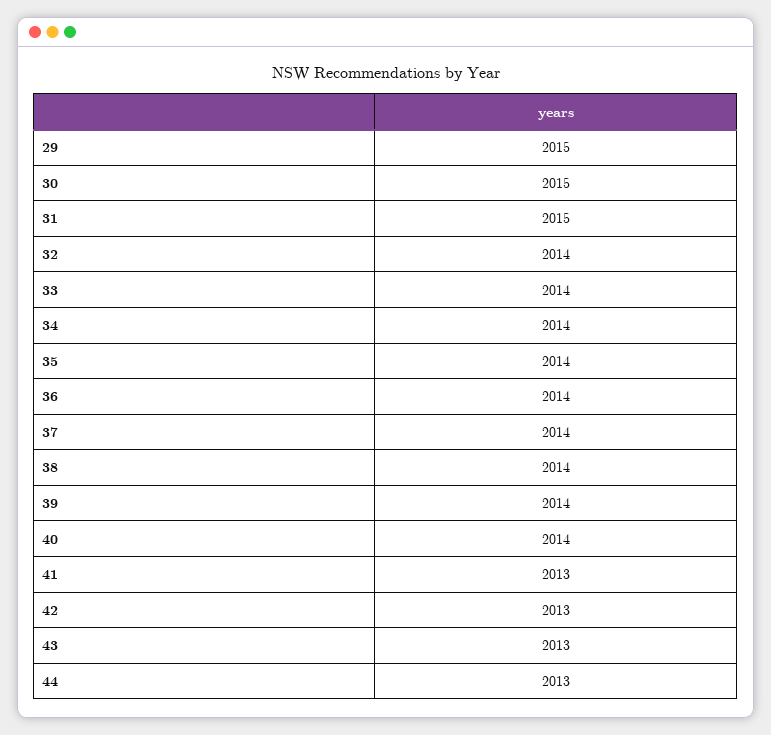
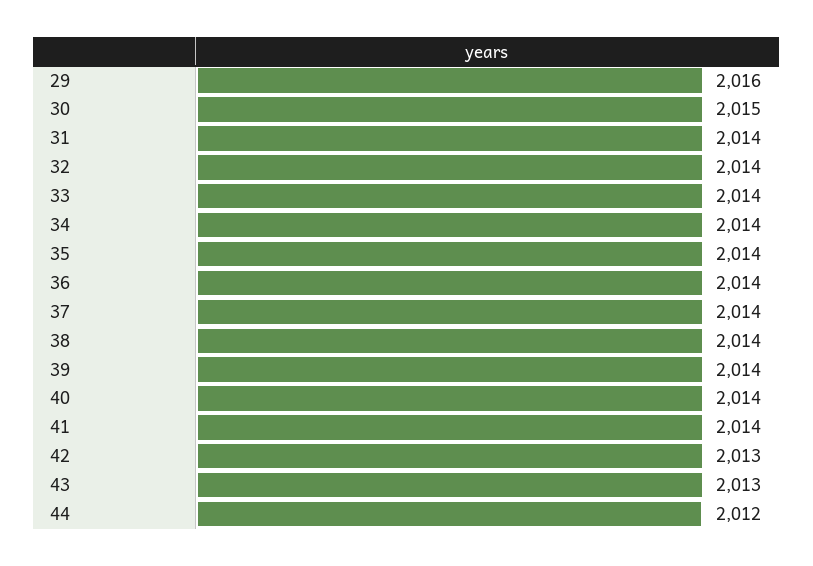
29: 2015 -> 2016
31: 2015 -> 2014
41: 2013 -> 2014
44: 2013 -> 2012

